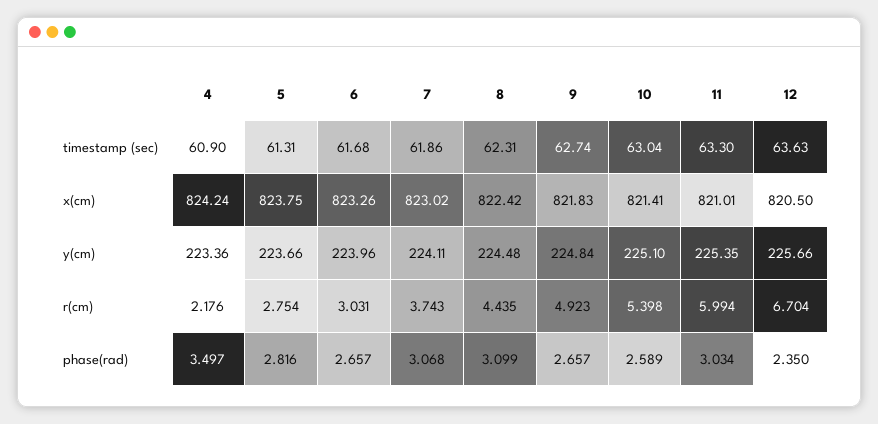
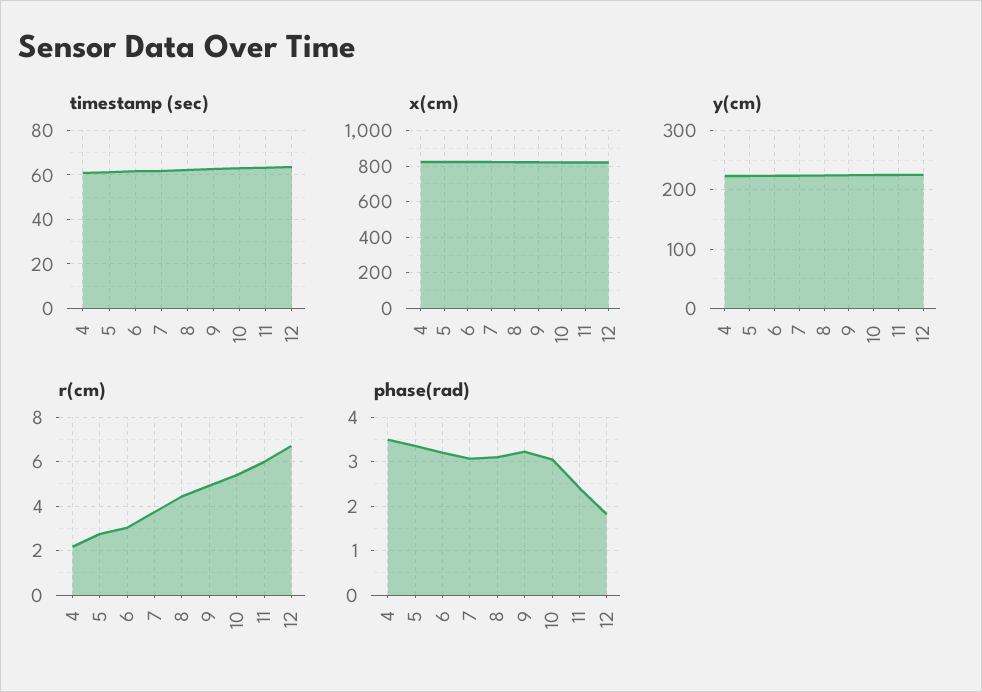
phase(rad), 5: 2.816 -> 3.4
phase(rad), 6: 2.657 -> 3.2
phase(rad), 9: 2.657 -> 3.2
phase(rad), 10: 2.589 -> 3
phase(rad), 11: 3.034 -> 2.4
phase(rad), 12: 2.35 -> 1.8

